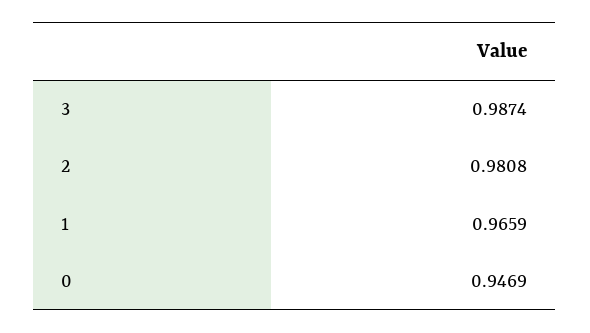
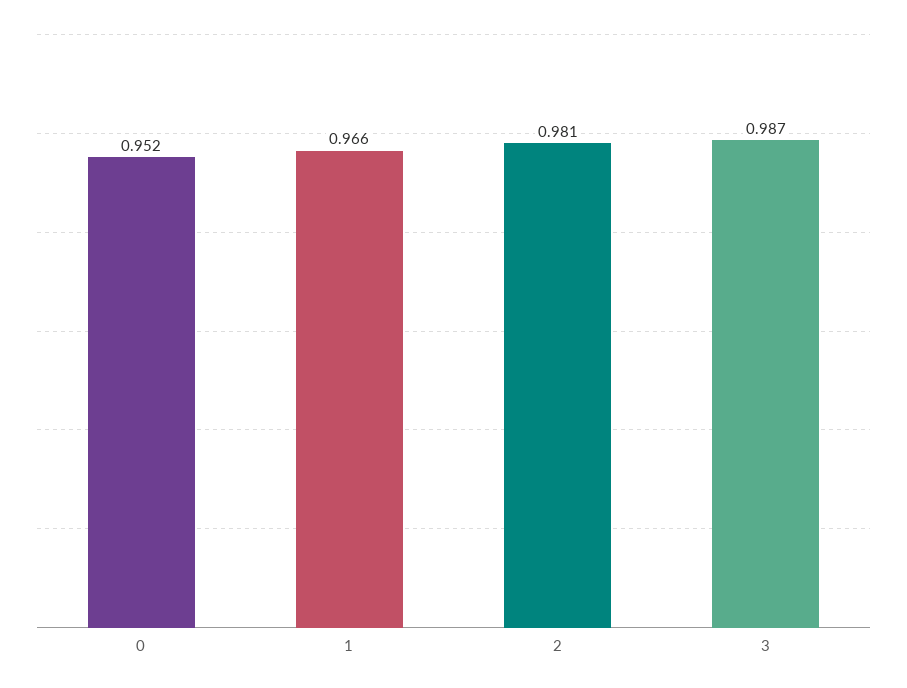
0: 0.9469 -> 0.952

